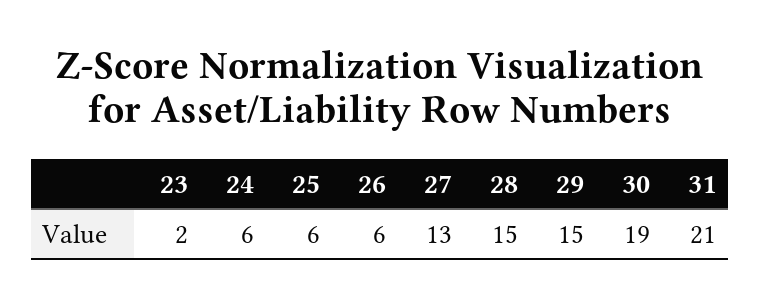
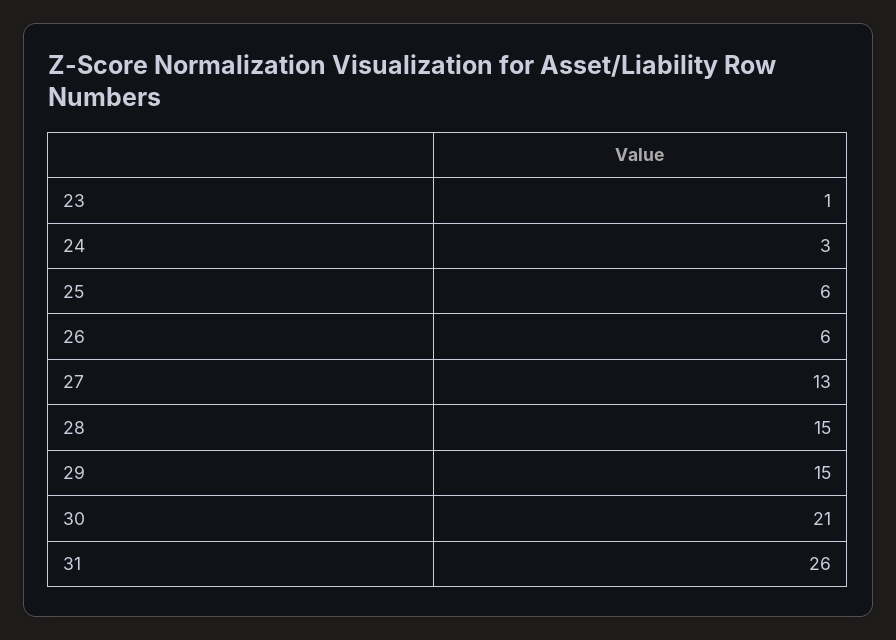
23: 2 -> 1
24: 6 -> 3
30: 19 -> 21
31: 21 -> 26

